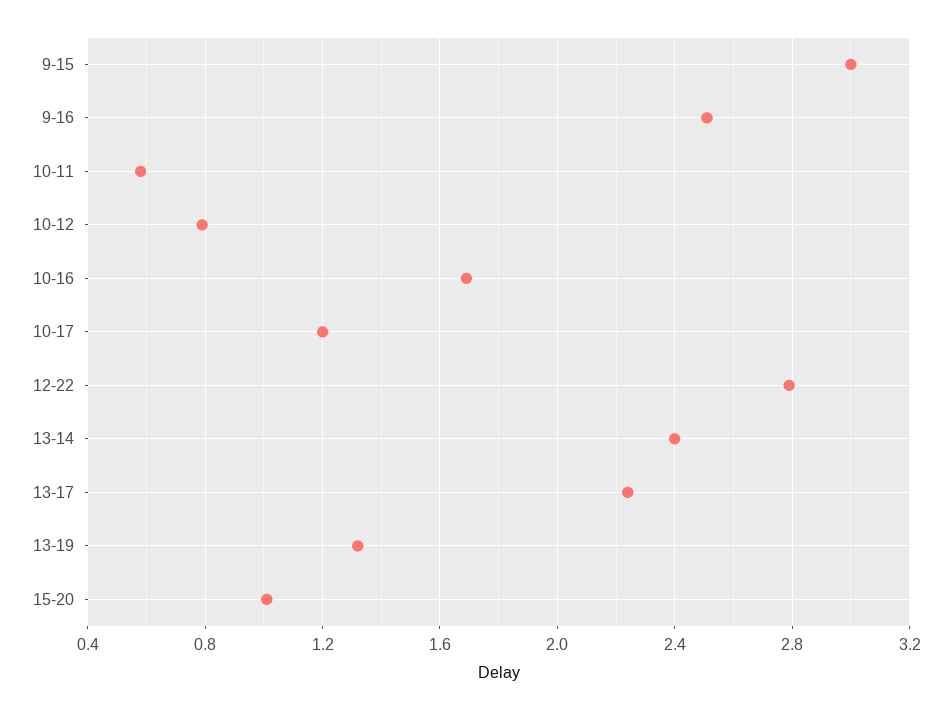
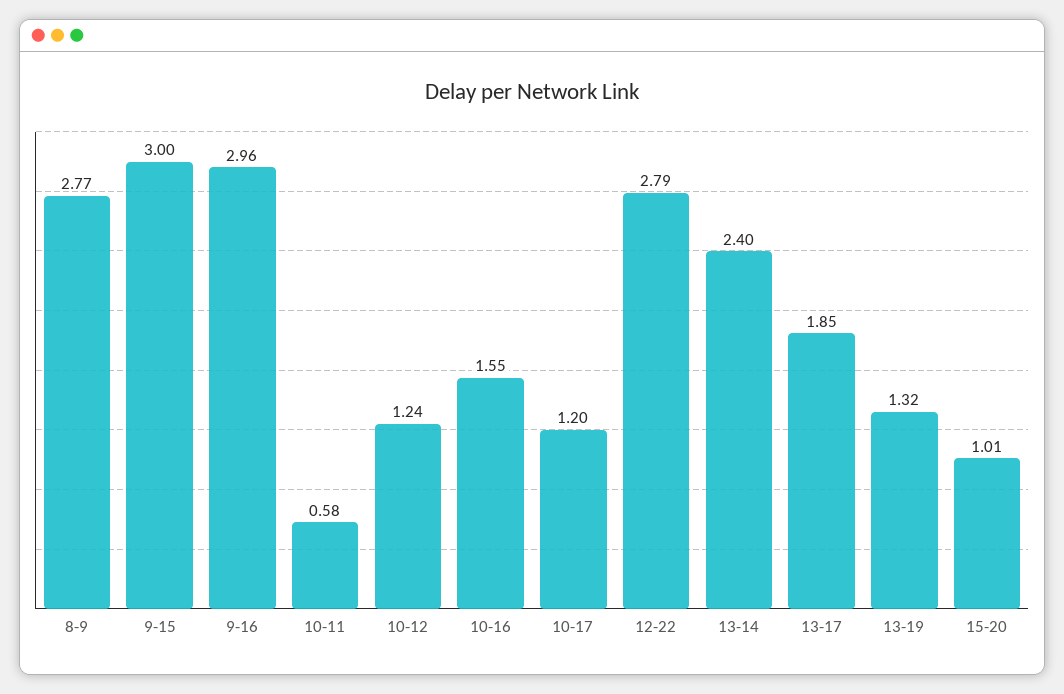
9-16: 2.5 -> 2.96
10-12: 0.8 -> 1.24
10-16: 1.7 -> 1.55
13-17: 2.25 -> 1.85
8-9: none -> 2.77

